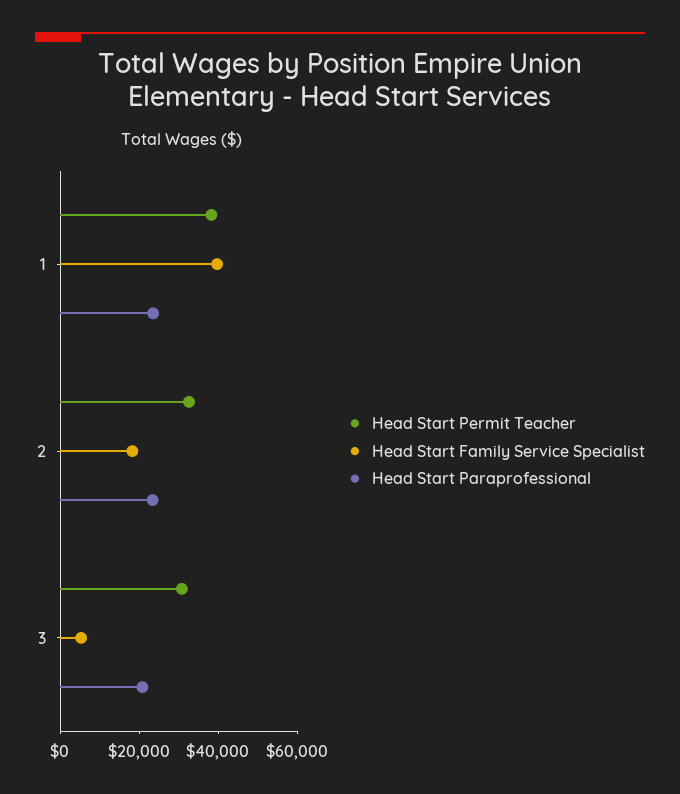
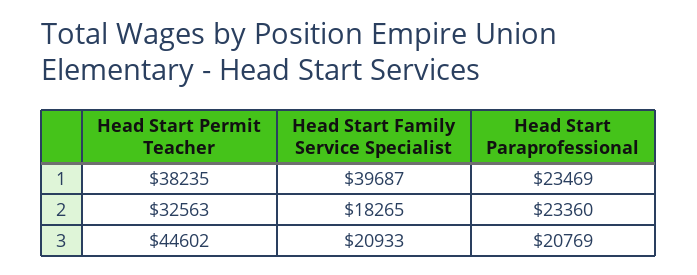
Head Start Permit Teacher, 3: 30000 -> 44602
Head Start Family Service Specialist, 3: 5000 -> 20933

